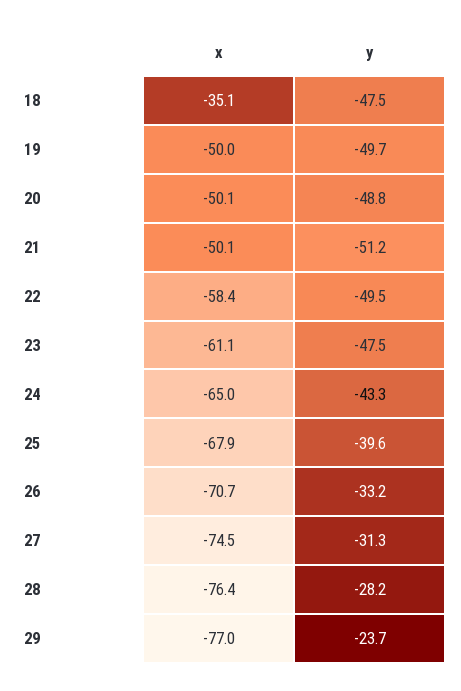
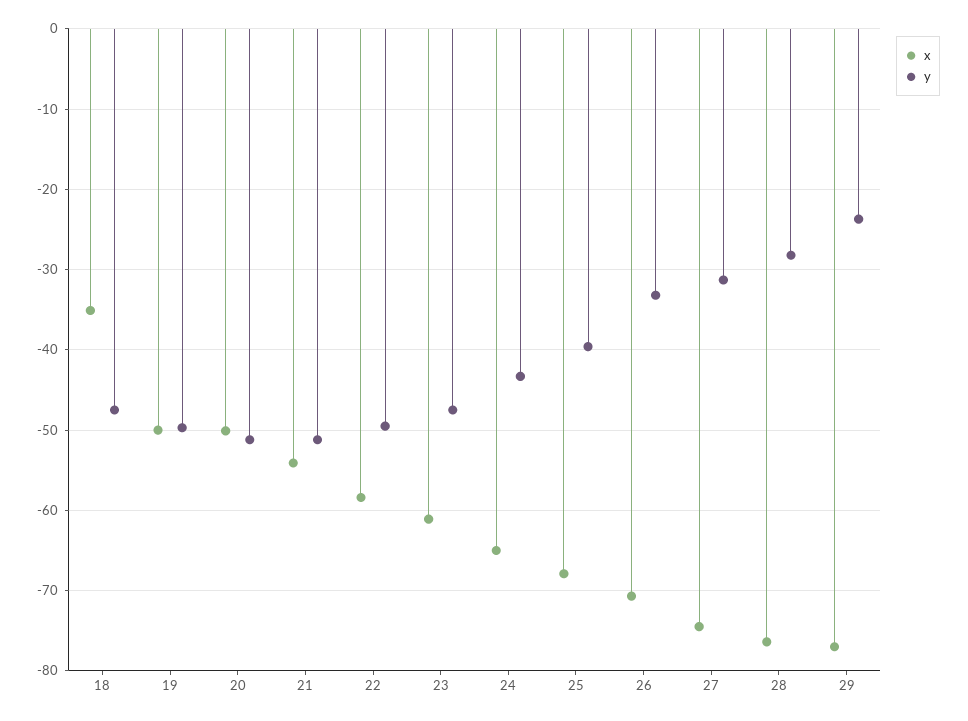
y, 20: -48.8 -> -51
x, 21: -50.1 -> -54

